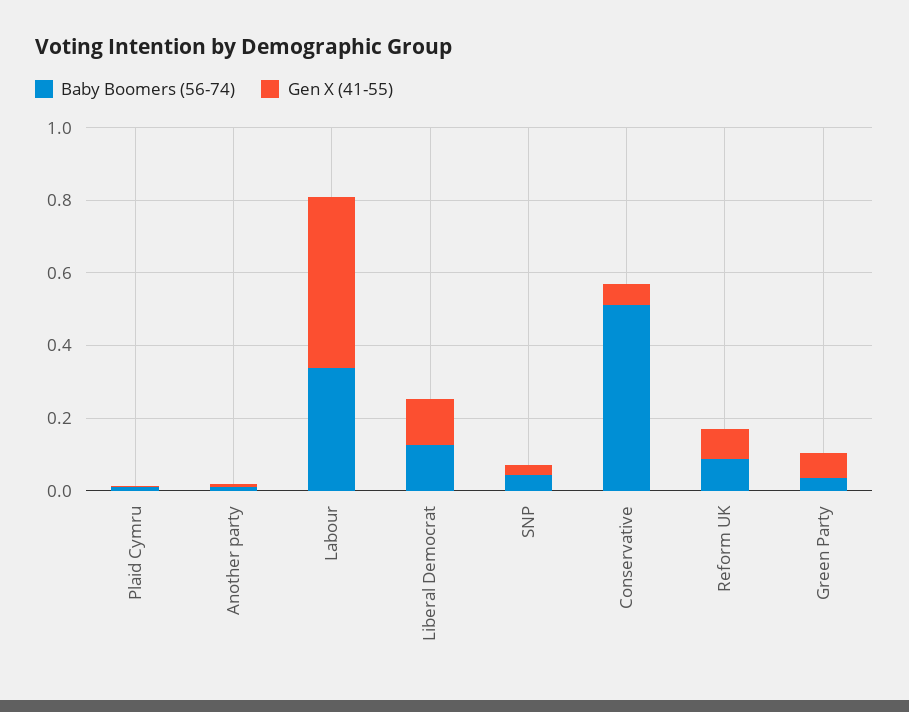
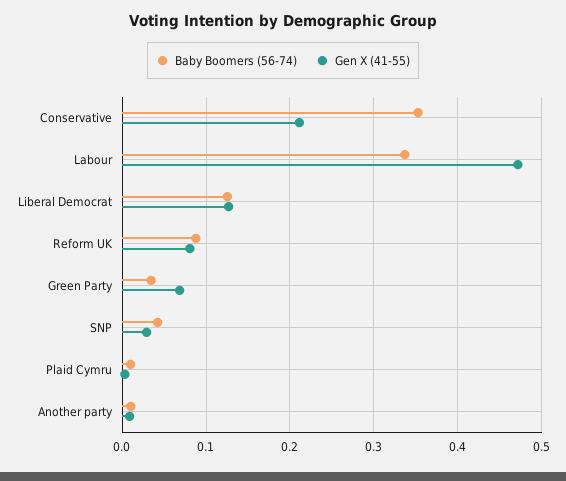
Baby Boomers (56-74), Conservative: 0.5 -> 0.35
Gen X (41-55), Conservative: 0.05 -> 0.21

